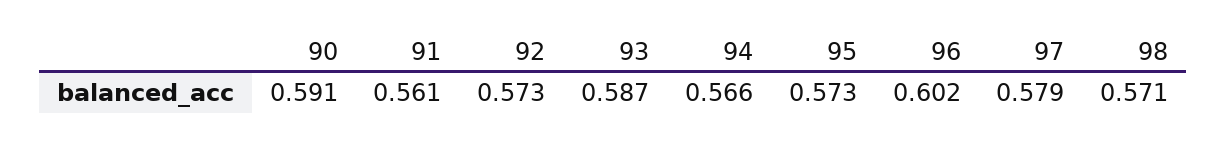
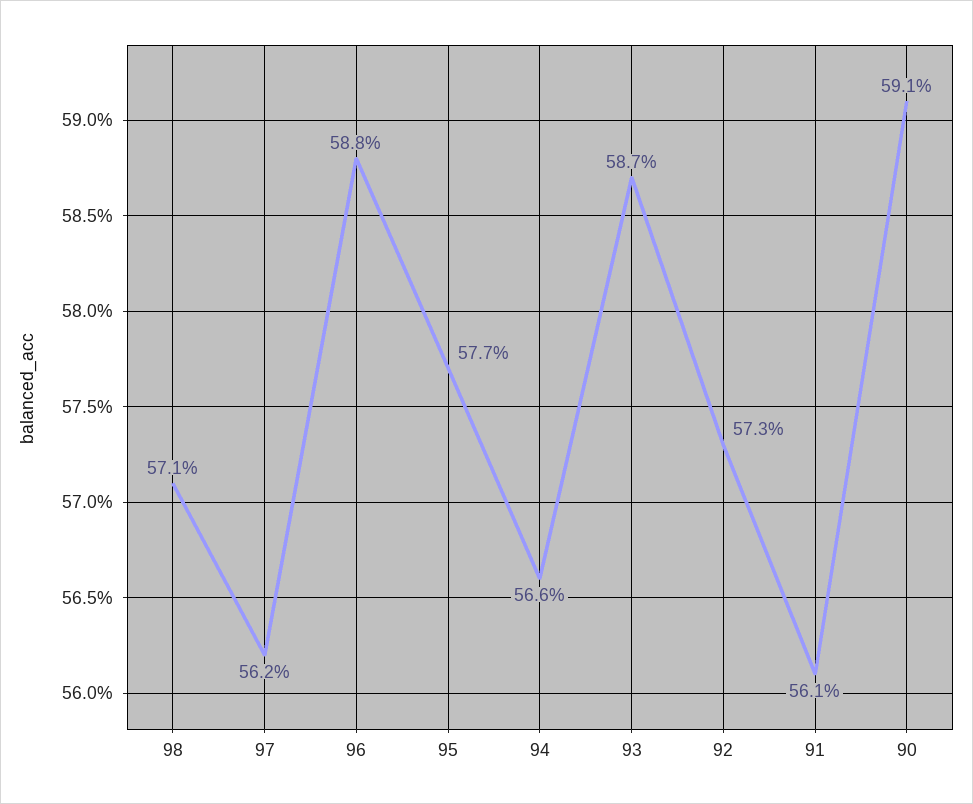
95: 0.573 -> 0.577
96: 0.602 -> 0.588
97: 0.579 -> 0.562

